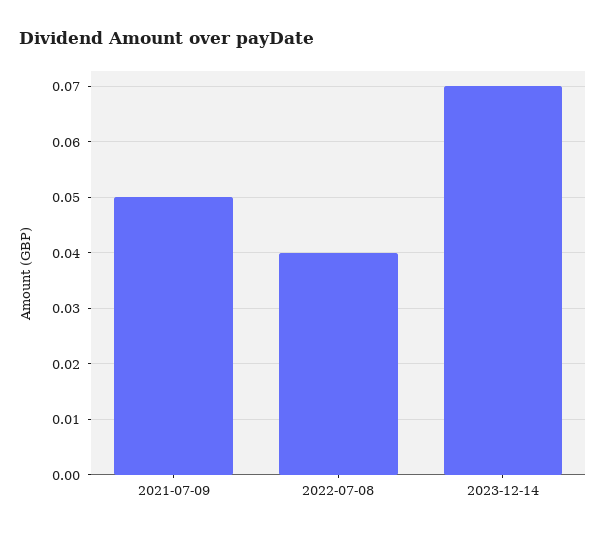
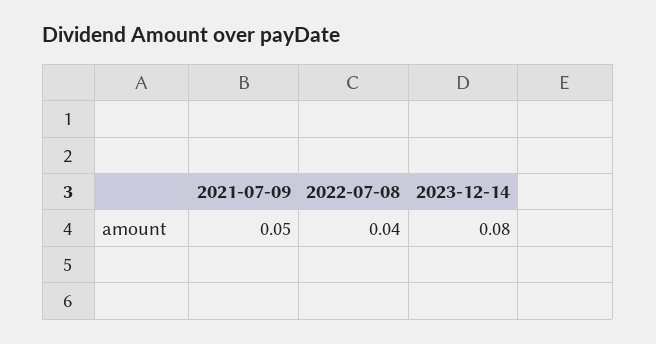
2023-12-14: 0.07 -> 0.08

